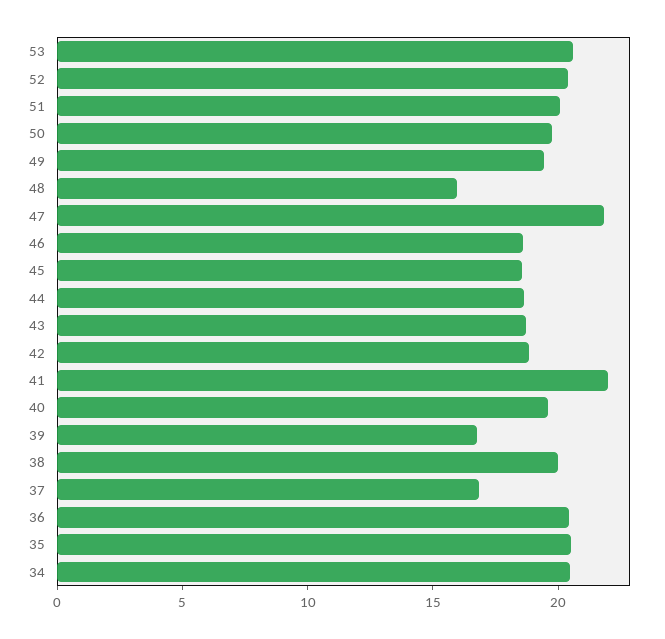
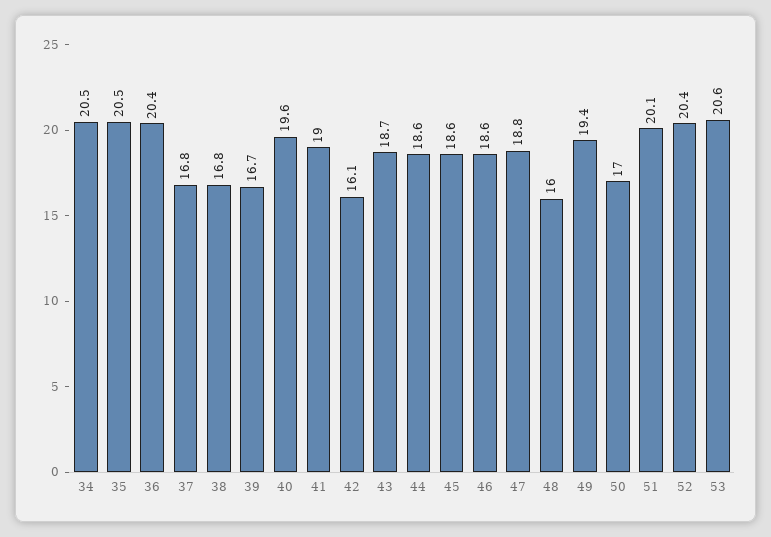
50: 20 -> 17
47: 22 -> 18.8
42: 19 -> 16.1
41: 22 -> 19
38: 20 -> 16.8

